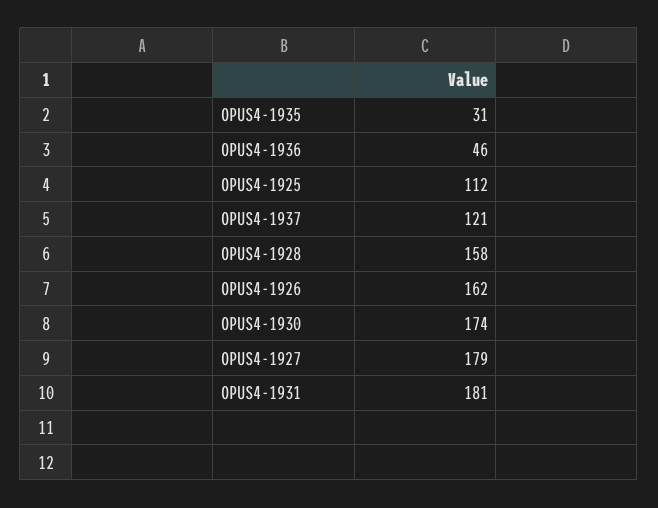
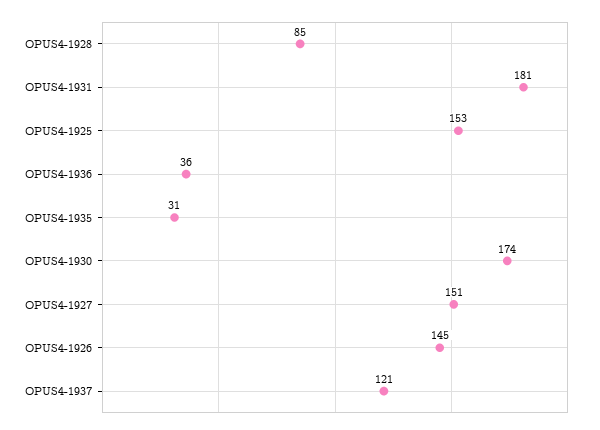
OPUS4-1936: 46 -> 36
OPUS4-1925: 112 -> 153
OPUS4-1928: 158 -> 85
OPUS4-1926: 162 -> 145
OPUS4-1927: 179 -> 151

